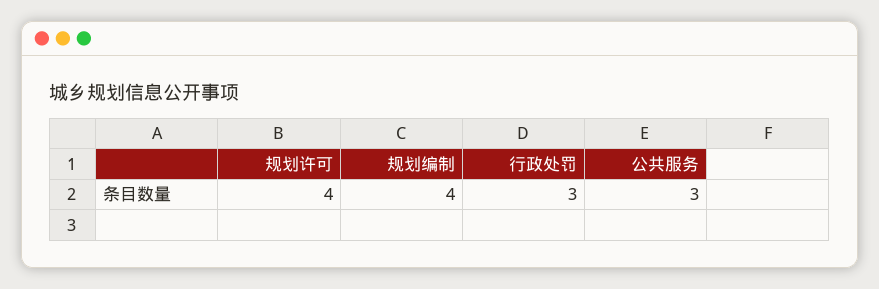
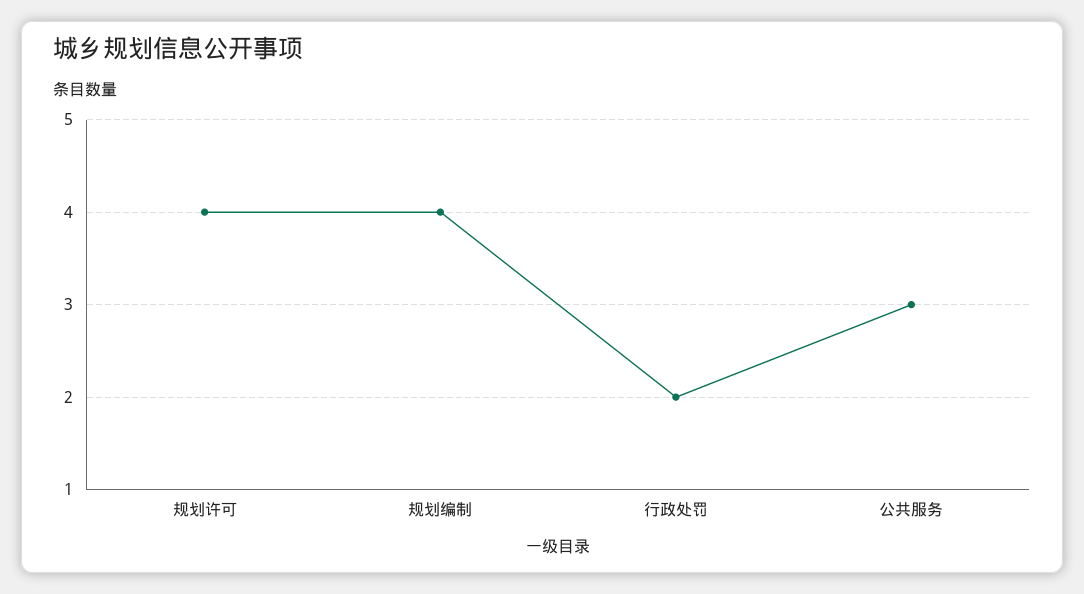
行政处罚: 3 -> 2

